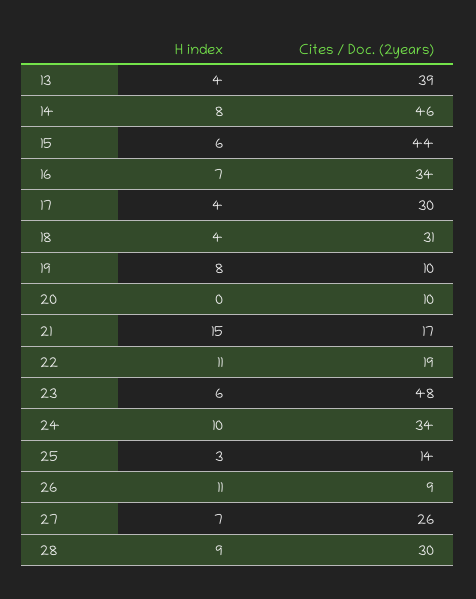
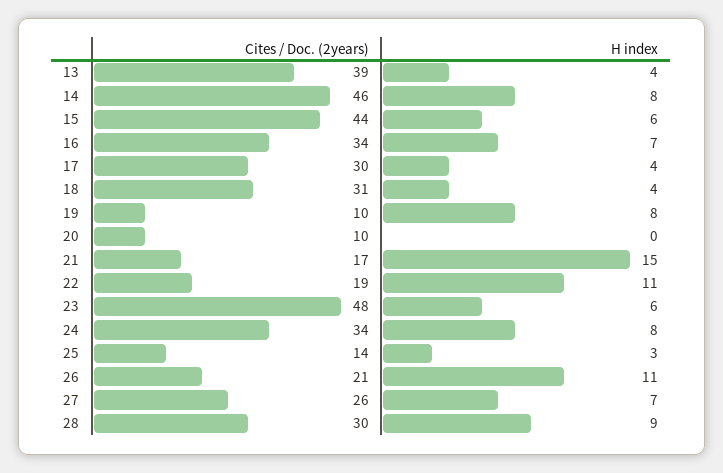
H index, 24: 10 -> 8
Cites / Doc. (2years), 26: 9 -> 21

